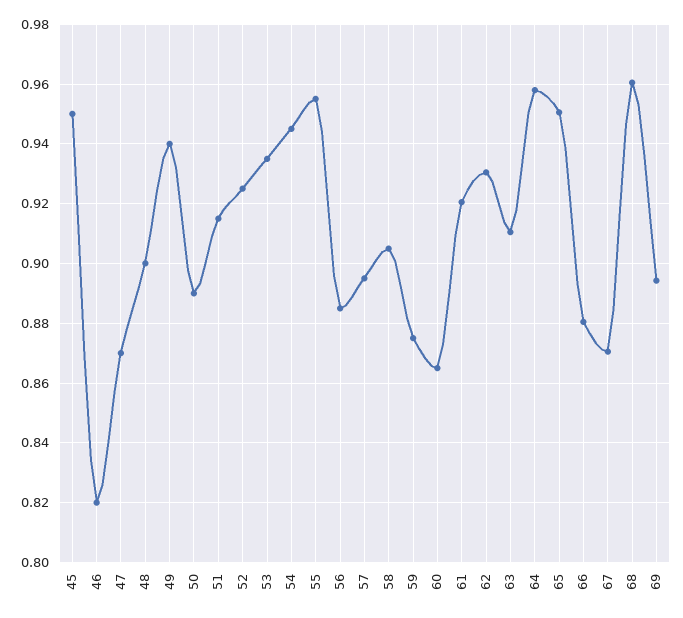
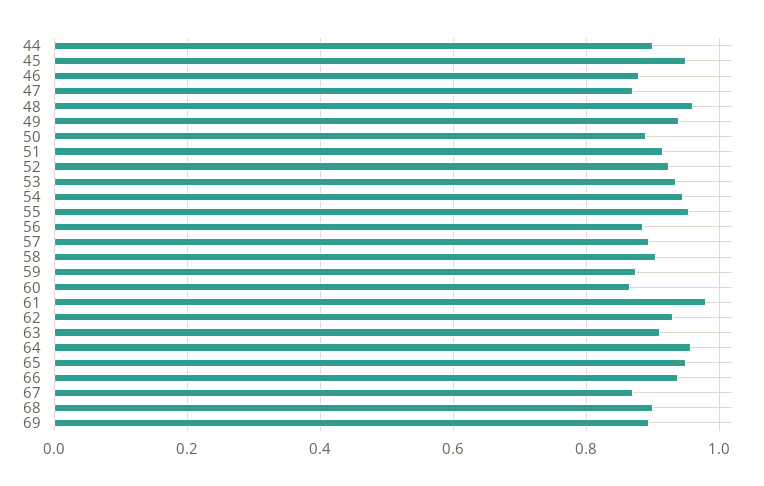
46: 0.82 -> 0.88
48: 0.9 -> 0.96
61: 0.92 -> 0.98
66: 0.88 -> 0.94
68: 0.96 -> 0.9
44: none -> 0.9

